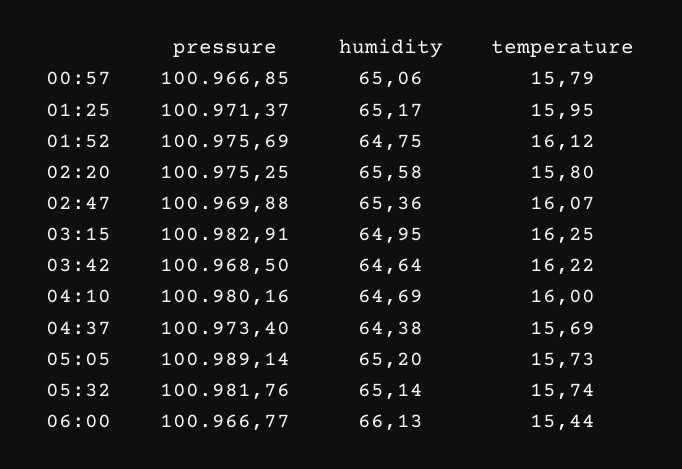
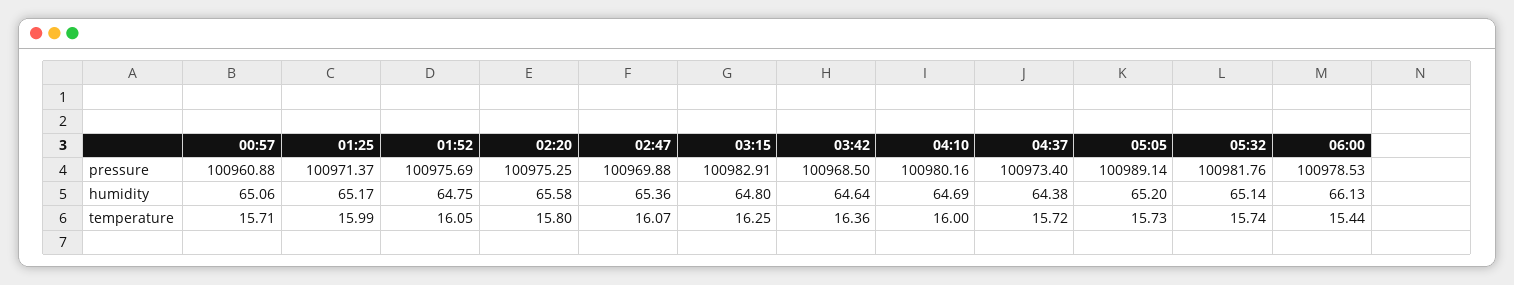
pressure, 00:57: 100966.85 -> 100960.88
temperature, 00:57: 15.79 -> 15.71
temperature, 01:25: 15.95 -> 15.99
temperature, 01:52: 16.12 -> 16.05
humidity, 03:15: 64.95 -> 64.8
temperature, 03:42: 16.22 -> 16.36
temperature, 04:37: 15.69 -> 15.72
pressure, 06:00: 100966.77 -> 100978.53

